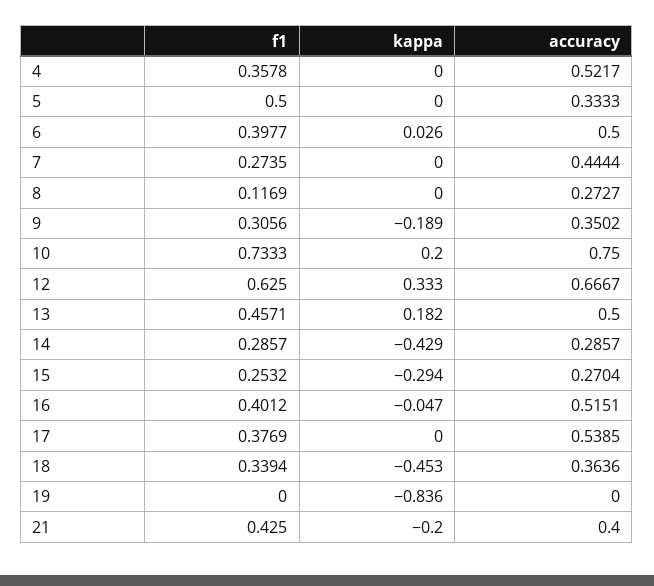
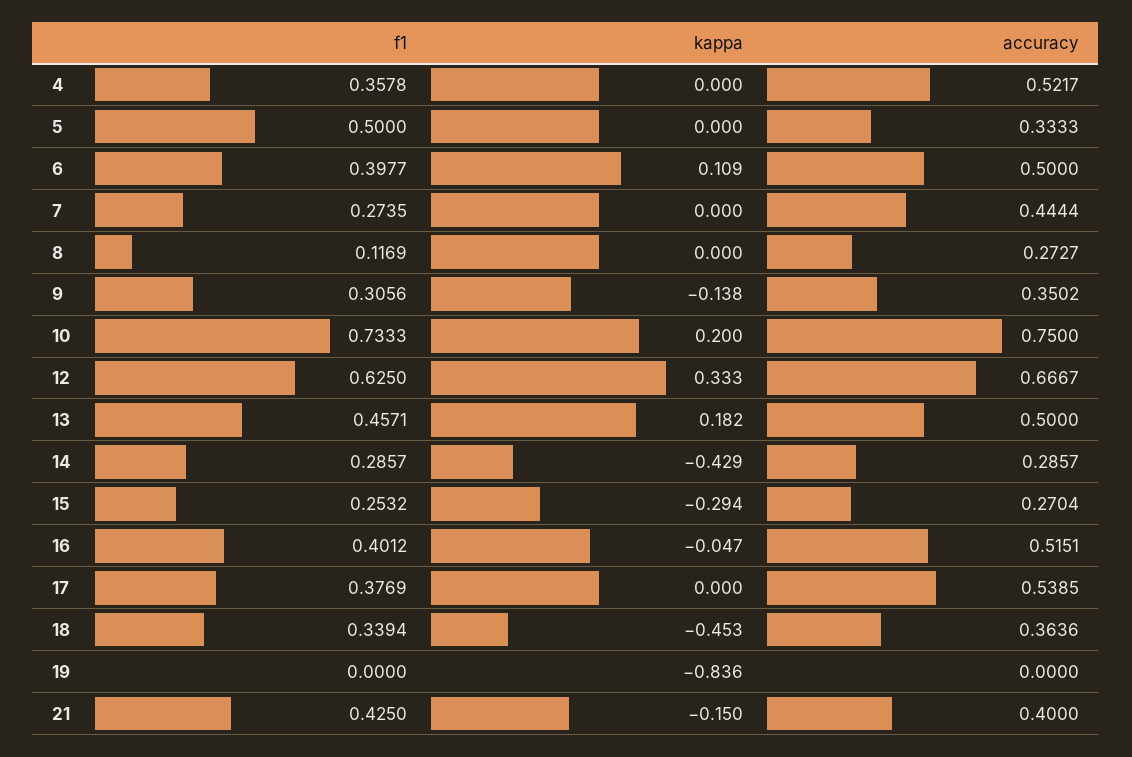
kappa, 6: 0.026 -> 0.109
kappa, 9: -0.189 -> -0.138
kappa, 21: -0.2 -> -0.15

